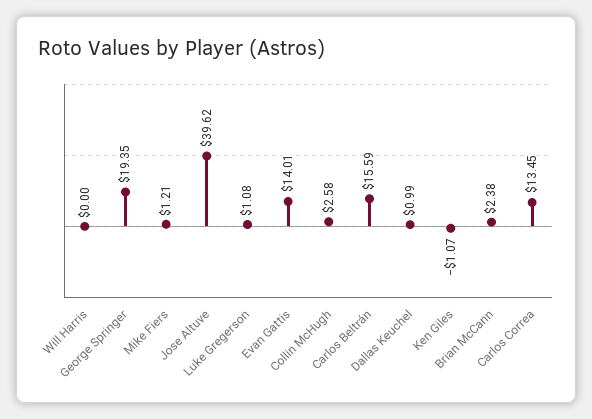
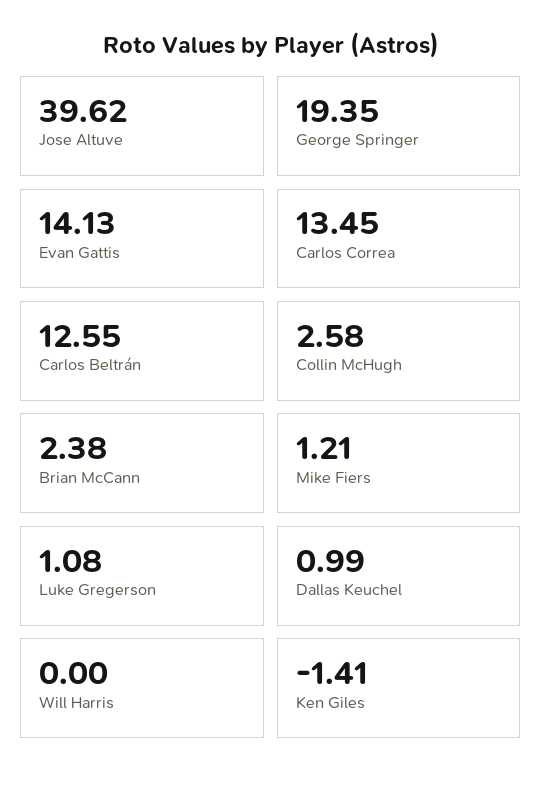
Evan Gattis: 14.01 -> 14.13
Carlos Beltrán: 15.59 -> 12.55
Ken Giles: -1.07 -> -1.41

